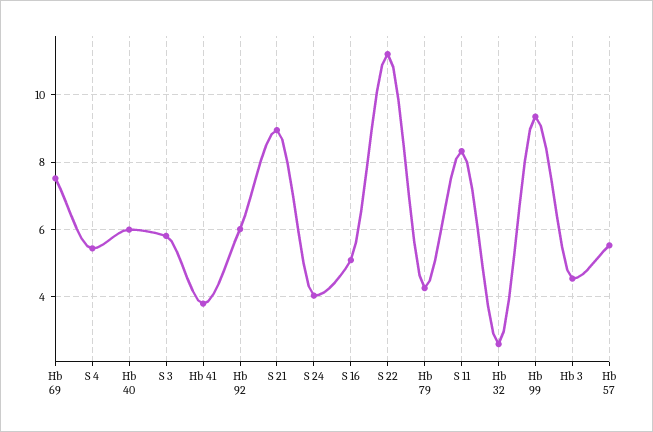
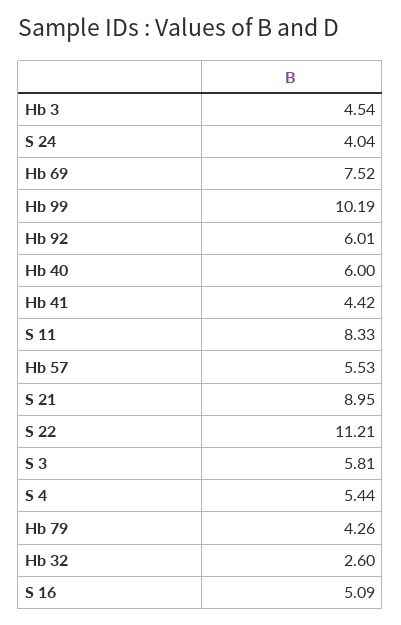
Hb 41: 3.8 -> 4.42
Hb 99: 9.4 -> 10.19

